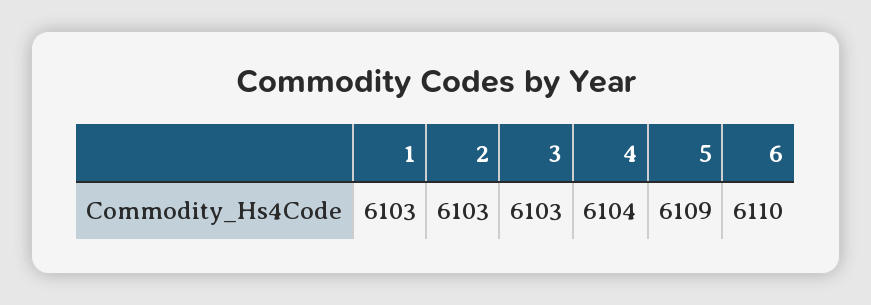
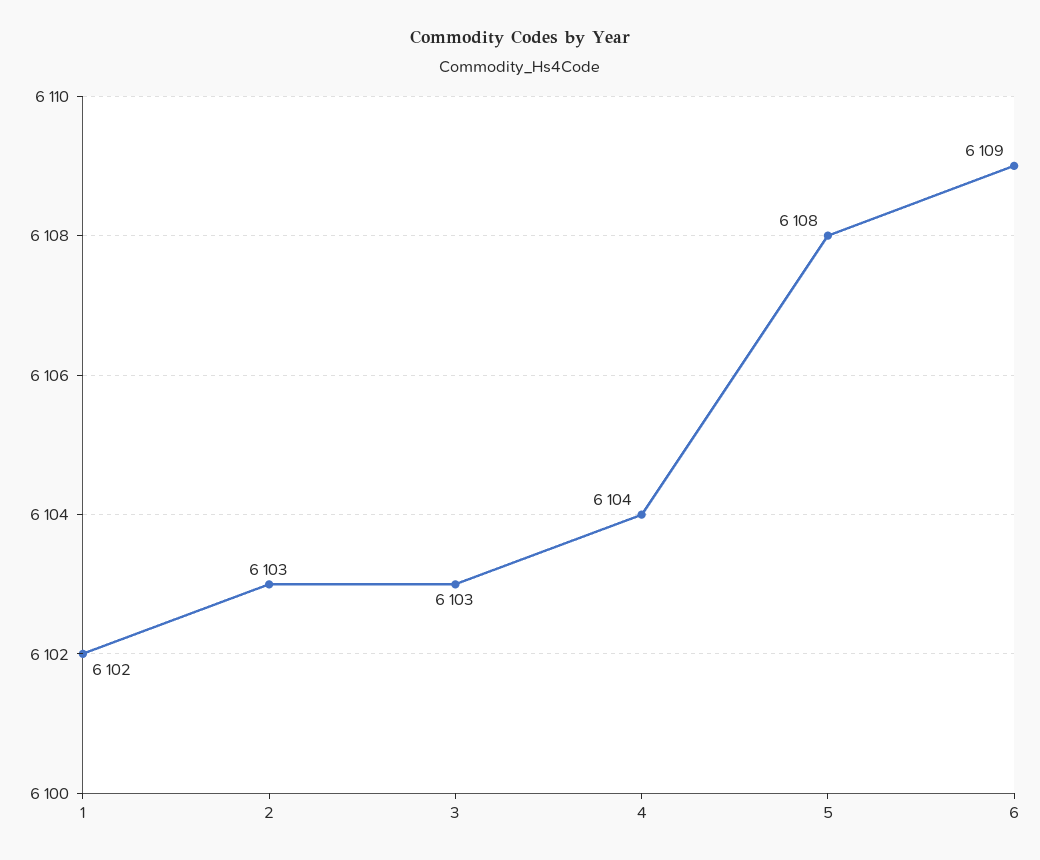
1: 6103 -> 6102
5: 6109 -> 6108
6: 6110 -> 6109

